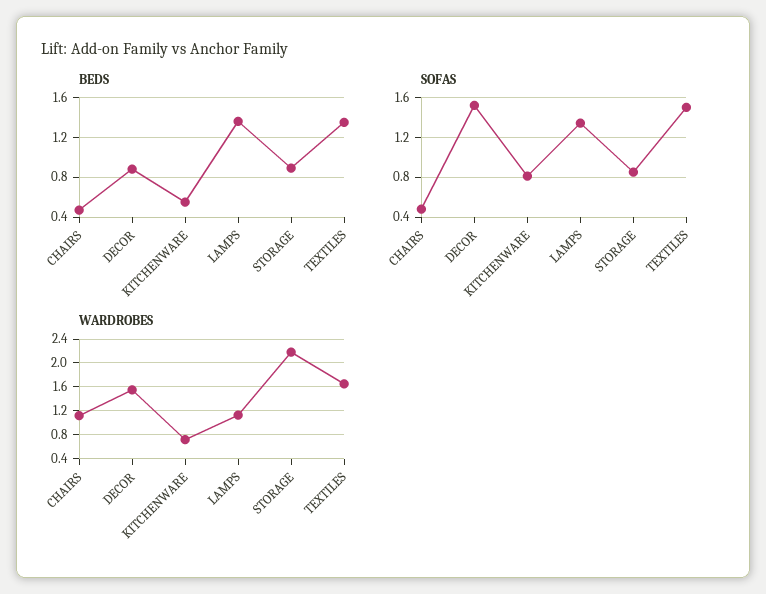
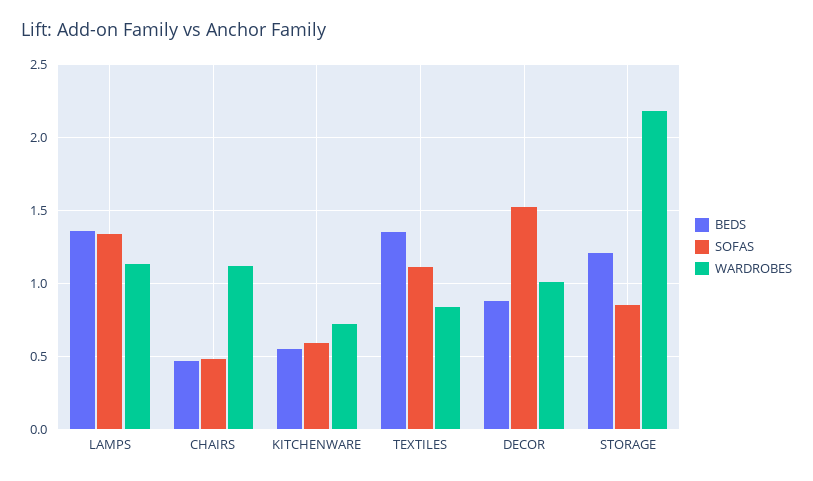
BEDS, STORAGE: 0.9 -> 1.2
SOFAS, KITCHENWARE: 0.8 -> 0.6
SOFAS, TEXTILES: 1.5 -> 1.1
WARDROBES, DECOR: 1.6 -> 1
WARDROBES, TEXTILES: 1.6 -> 0.85

